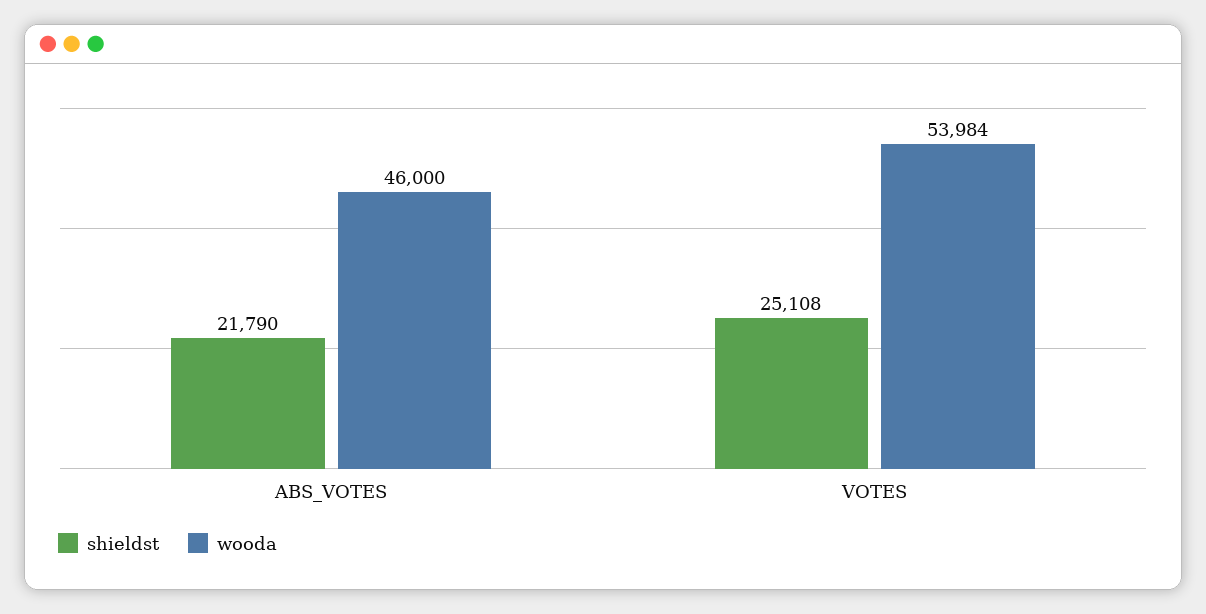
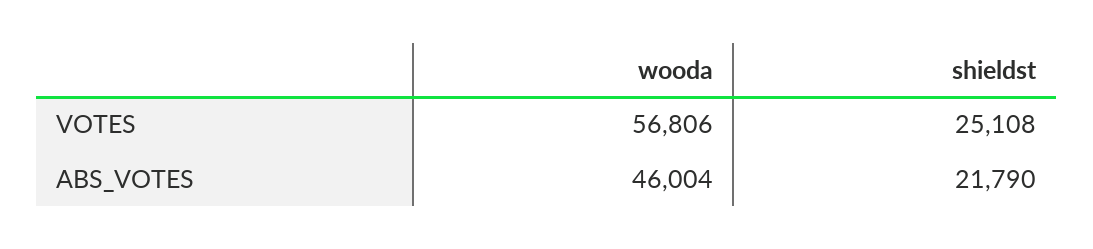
wooda, ABS_VOTES: 46000 -> 46004
wooda, VOTES: 53984 -> 56806

